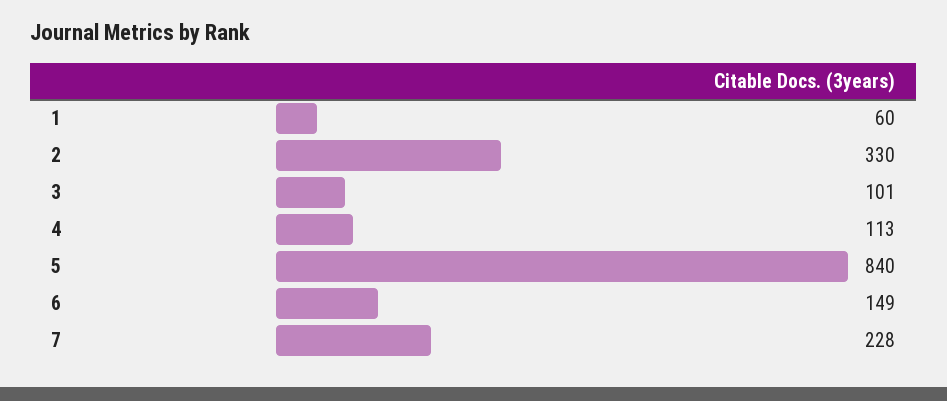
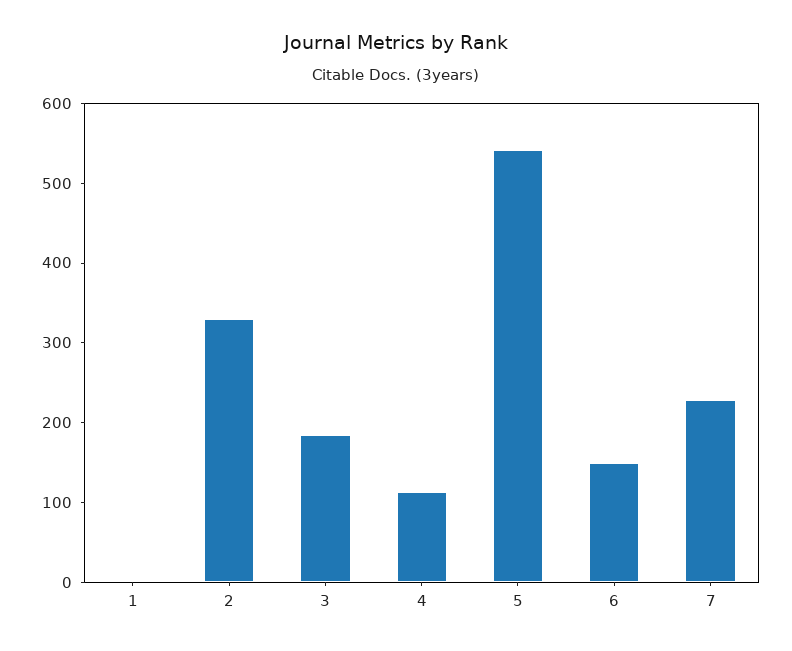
1: 60 -> 0
3: 101 -> 180
5: 840 -> 540

